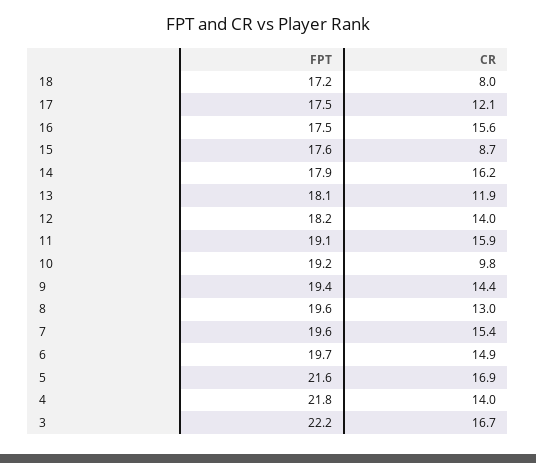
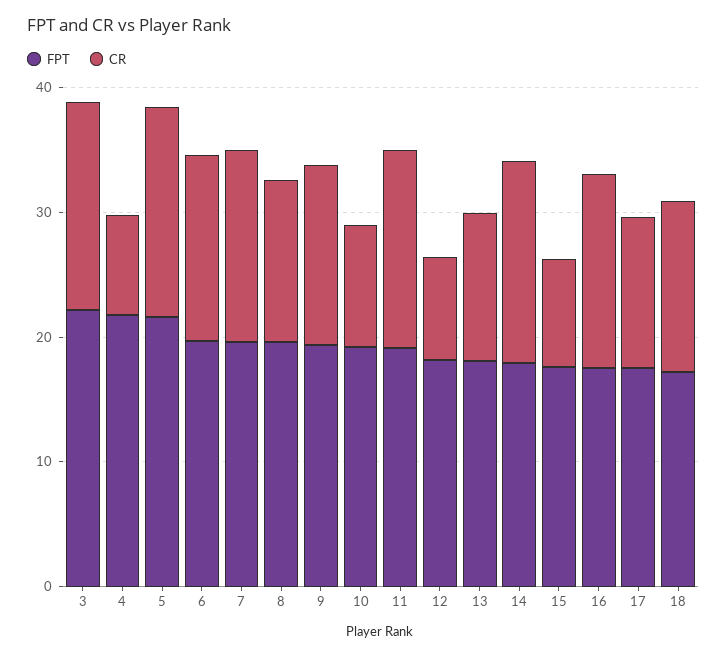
CR, 18: 8 -> 14
CR, 12: 14 -> 8
CR, 4: 14 -> 8

